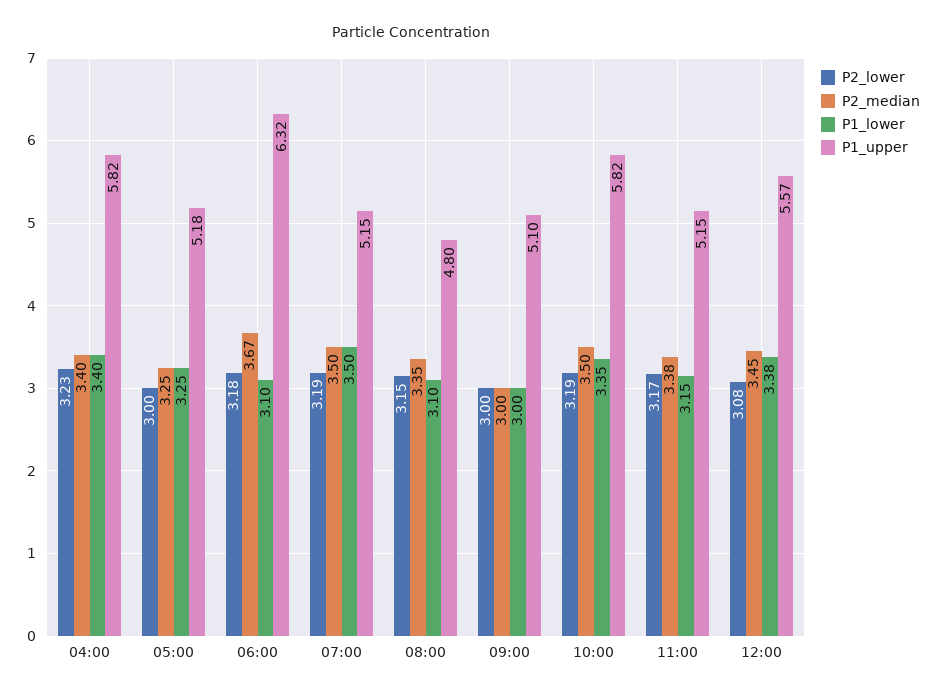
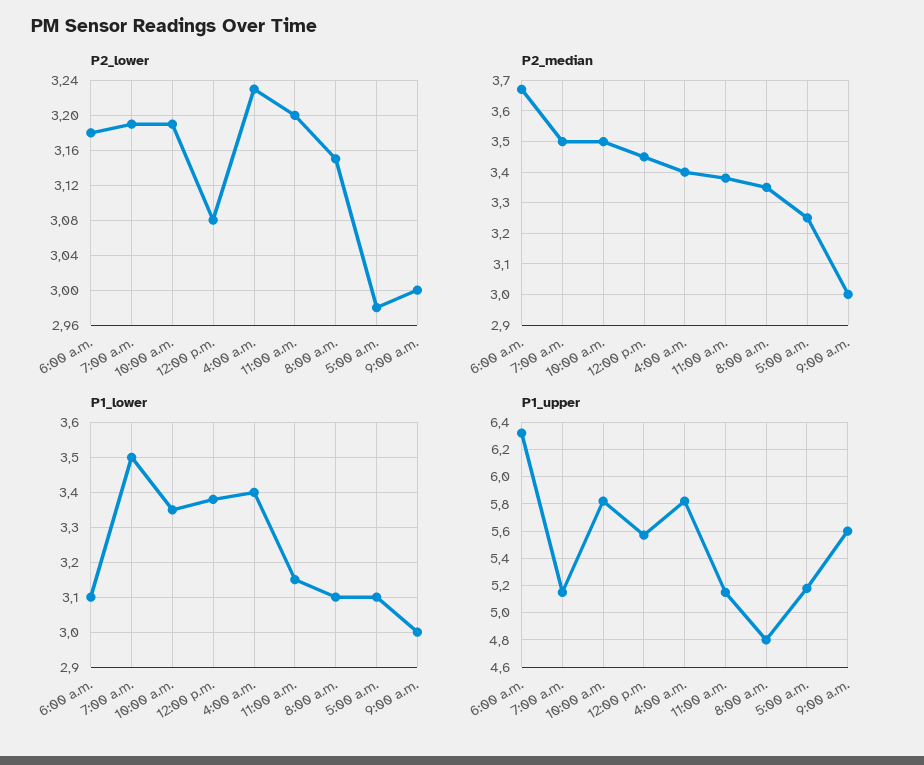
P2_lower, 05:00: 3 -> 2.98
P1_lower, 05:00: 3.25 -> 3.1
P1_upper, 09:00: 5.1 -> 5.6
P2_lower, 11:00: 3.17 -> 3.2

